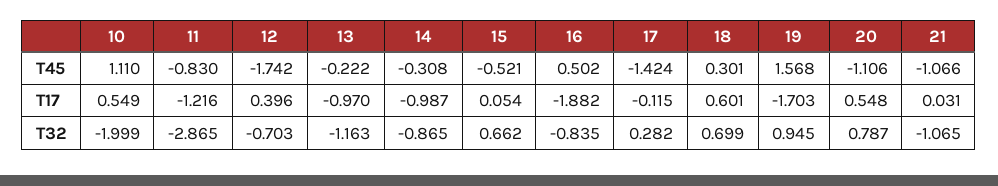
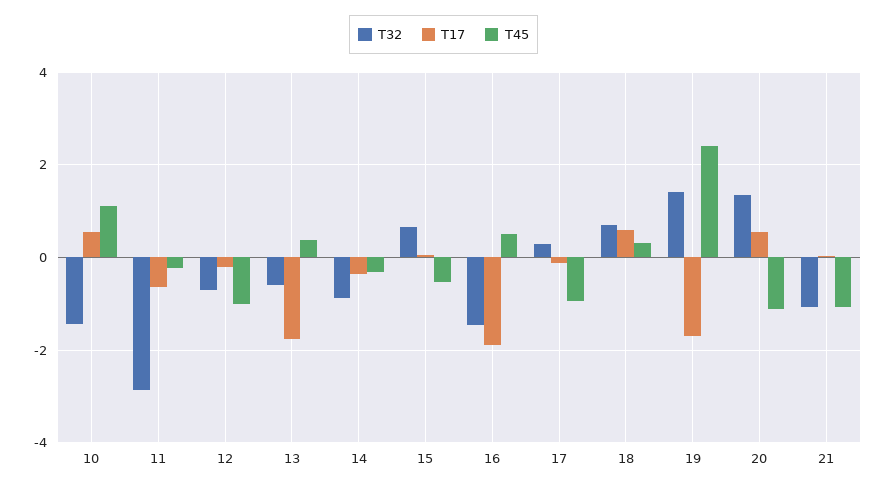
T45, 11: -0.83 -> -0.2
T45, 12: -1.742 -> -1
T45, 13: -0.222 -> 0.4
T45, 17: -1.424 -> -1
T45, 19: 1.568 -> 2.4
T17, 11: -1.216 -> -0.6
T17, 12: 0.396 -> -0.2
T17, 13: -0.97 -> -1.8
T17, 14: -0.987 -> -0.4
T32, 10: -1.999 -> -1.4
T32, 13: -1.163 -> -0.6
T32, 16: -0.835 -> -1.4
T32, 19: 0.945 -> 1.4
T32, 20: 0.787 -> 1.4

